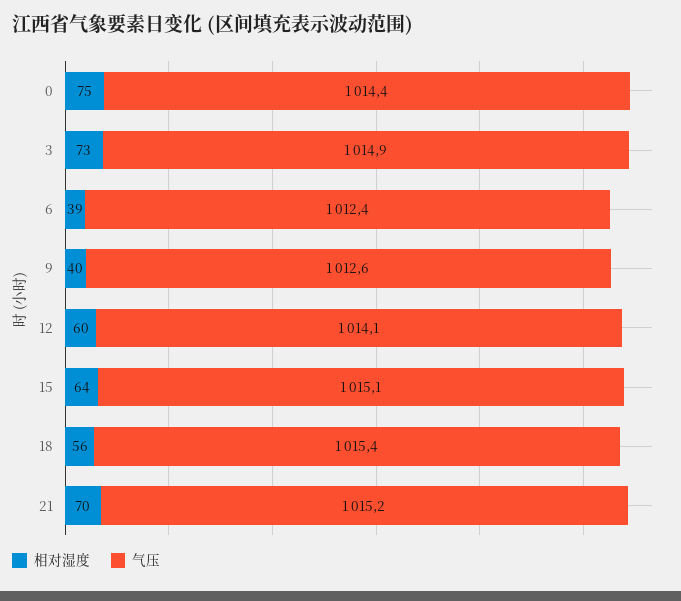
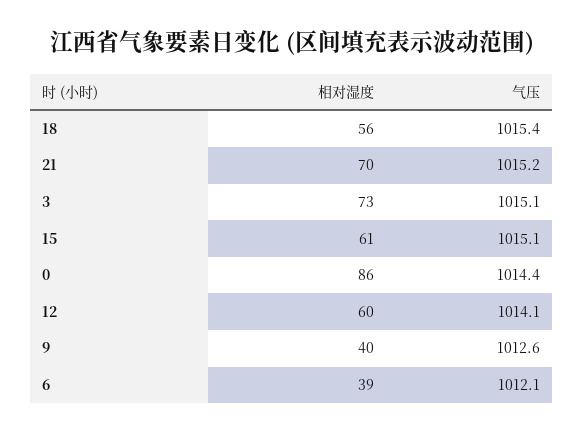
相对湿度, 0: 75 -> 86
气压, 3: 1014.9 -> 1015.1
气压, 6: 1012.4 -> 1012.1
相对湿度, 15: 64 -> 61

